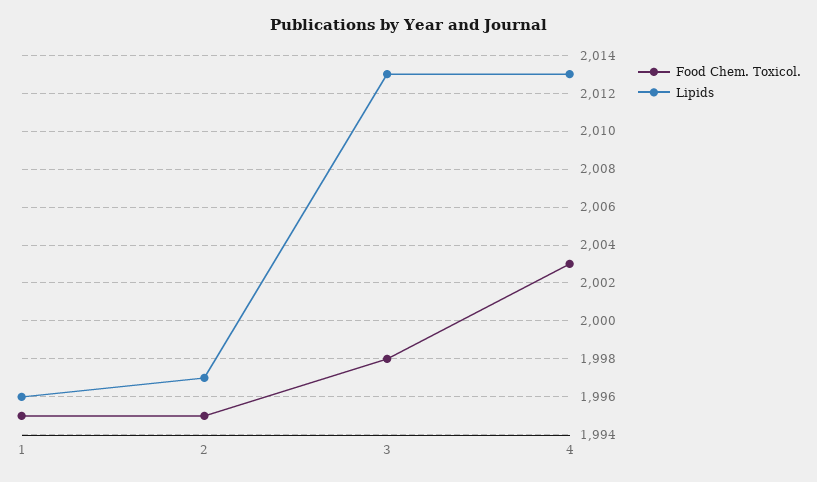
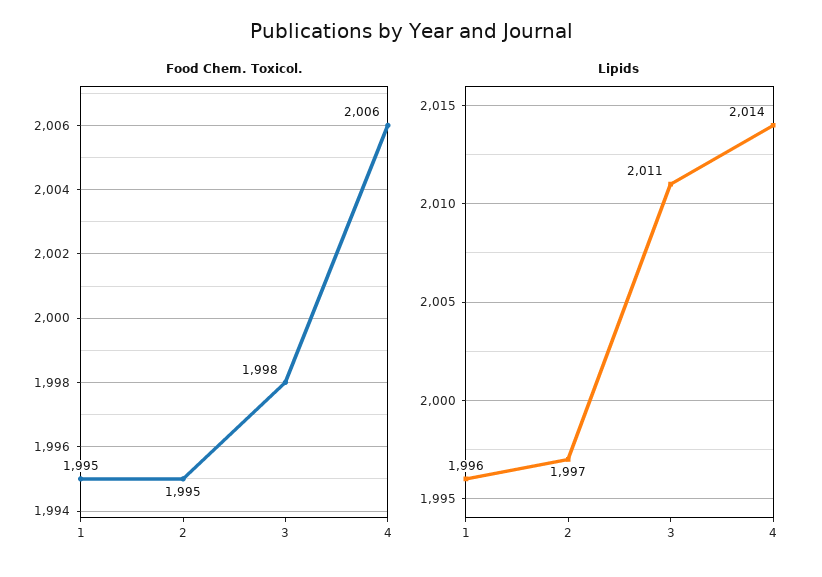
Lipids, 3: 2013 -> 2011
Food Chem. Toxicol., 4: 2003 -> 2006
Lipids, 4: 2013 -> 2014

